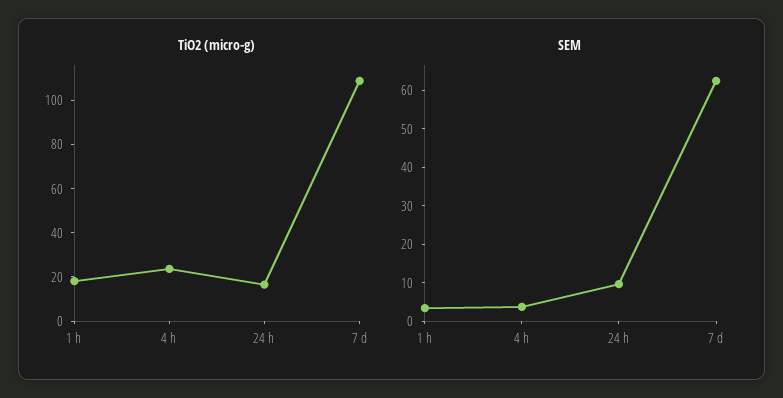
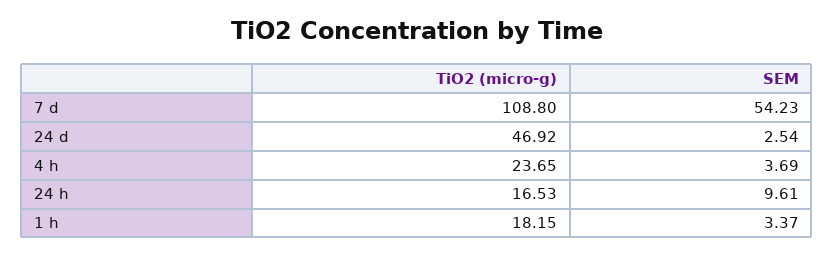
SEM, 7 d: 62.5 -> 54.23
TiO2 (micro-g), 24 d: none -> 46.92
SEM, 24 d: none -> 2.54

